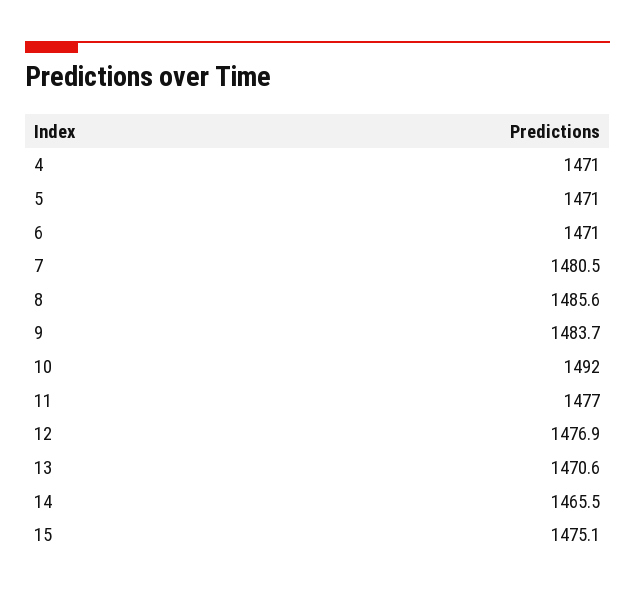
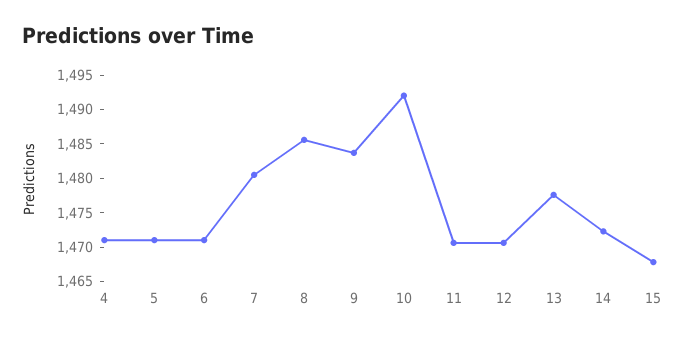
11: 1477 -> 1470
12: 1476.9 -> 1470
13: 1470.6 -> 1477.5
14: 1465.5 -> 1472.5
15: 1475.1 -> 1467.5

